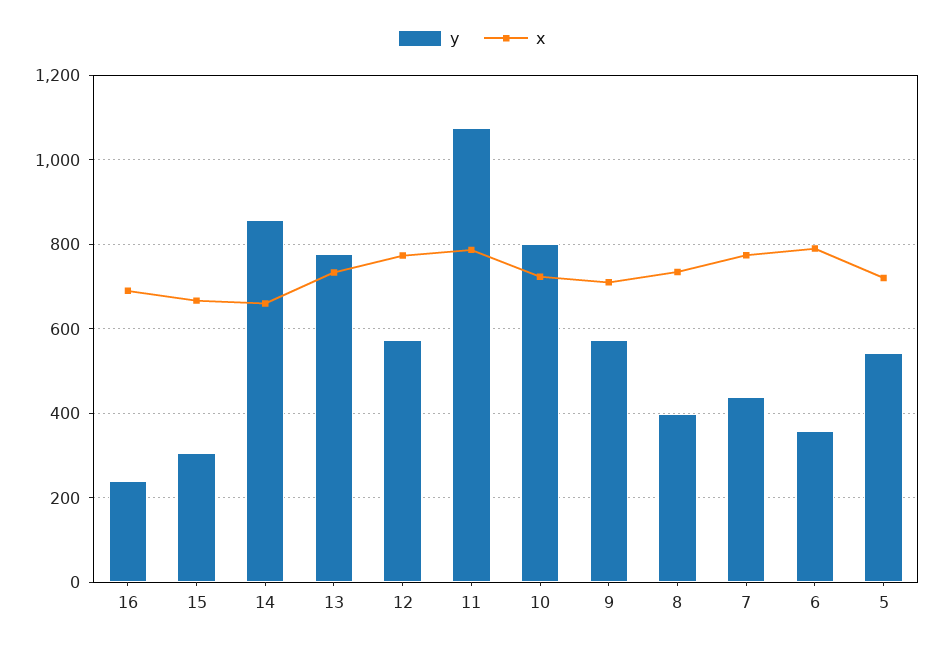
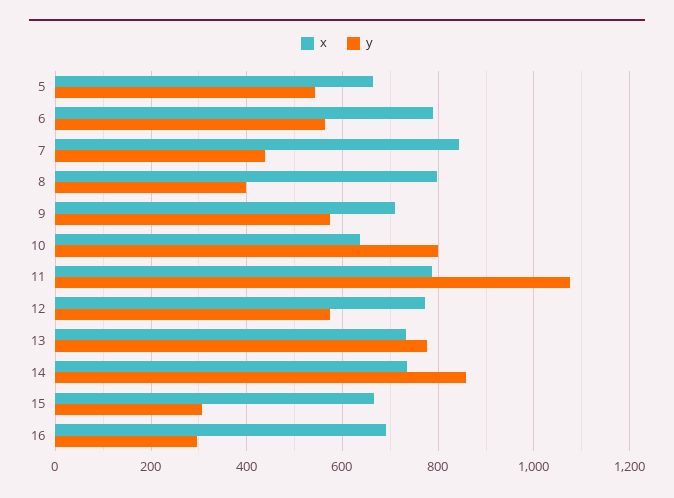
y, 16: 240 -> 300
x, 14: 660 -> 740
x, 10: 720 -> 640
x, 8: 740 -> 800
x, 7: 780 -> 840
y, 6: 360 -> 560
x, 5: 720 -> 660

